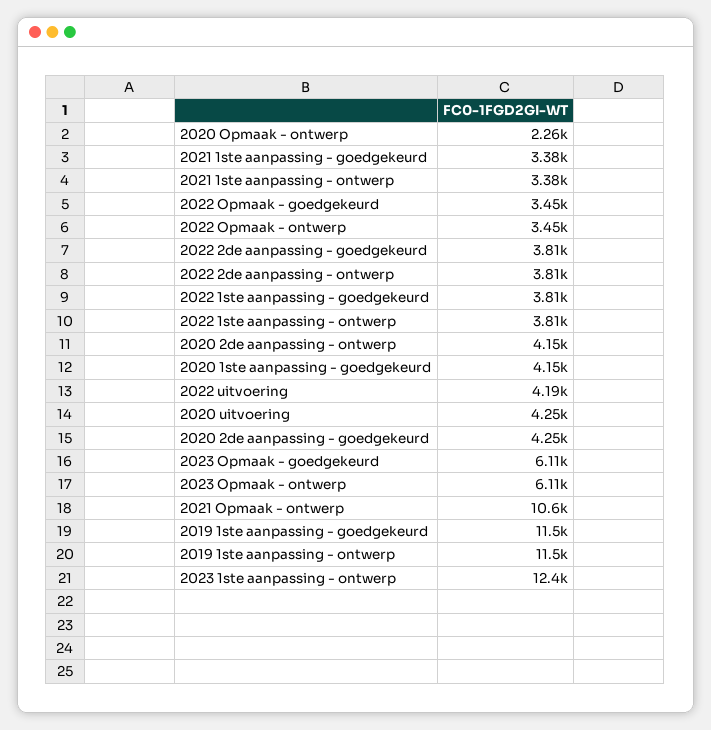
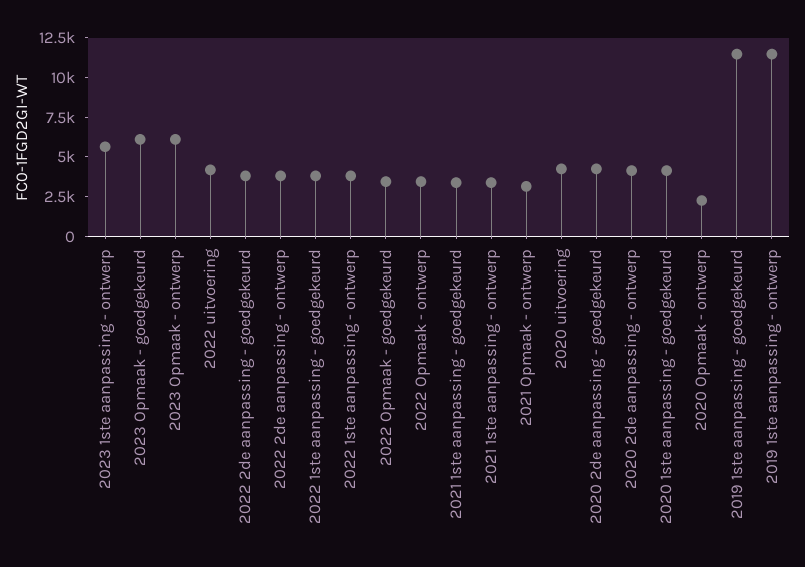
2021 Opmaak - ontwerp: 10600 -> 2500
2023 1ste aanpassing - ontwerp: 12400 -> 5000

